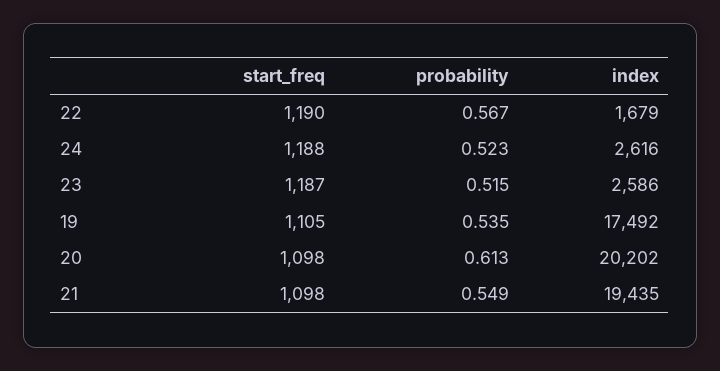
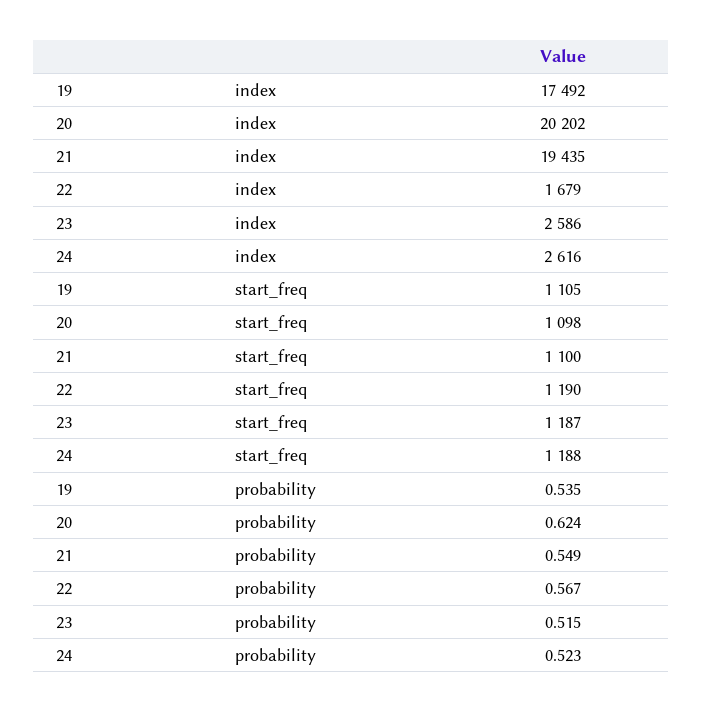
probability, 20: 0.613 -> 0.624
start_freq, 21: 1098 -> 1100

